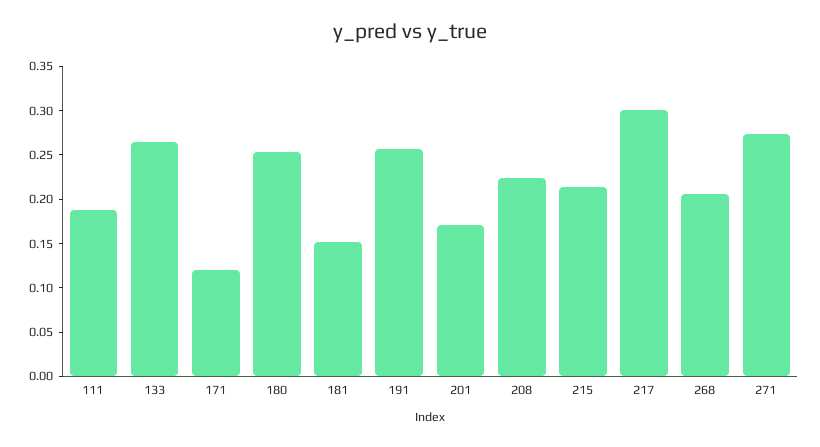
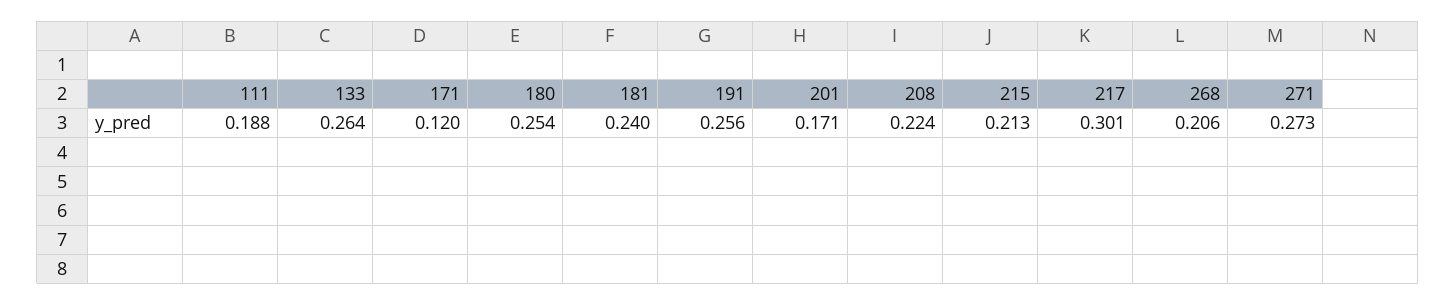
181: 0.15 -> 0.24

